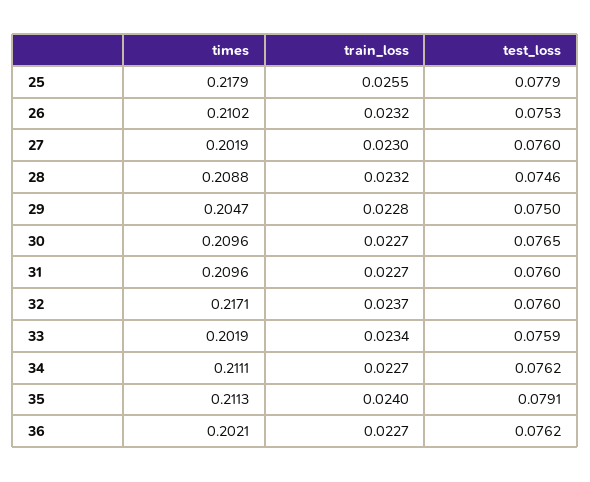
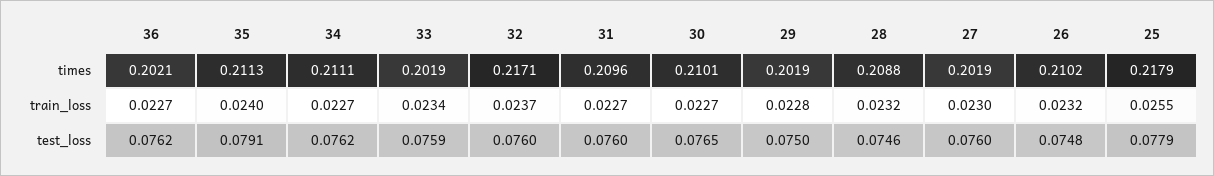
test_loss, 26: 0.0753 -> 0.0748
times, 29: 0.2047 -> 0.2019
times, 30: 0.2096 -> 0.2101

